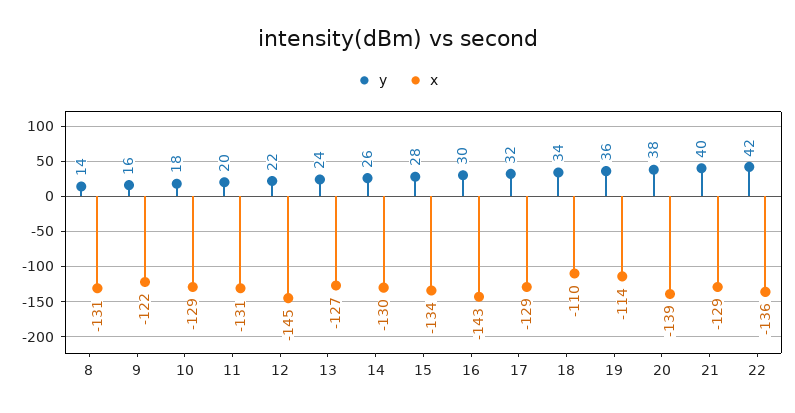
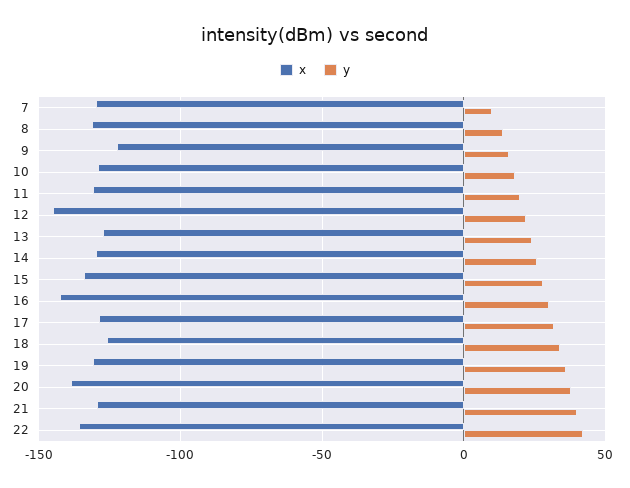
x, 18: -110 -> -125
x, 19: -114 -> -130
x, 7: none -> -130
y, 7: none -> 10

